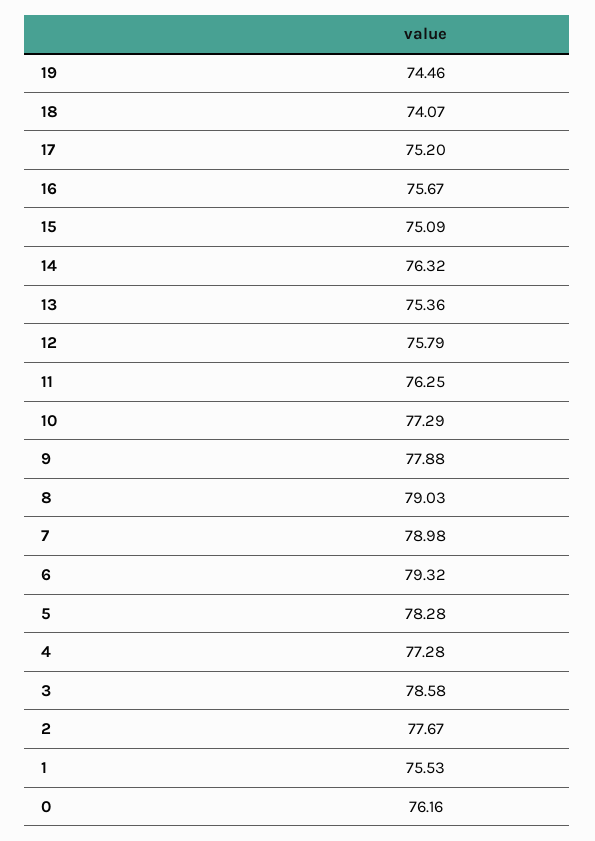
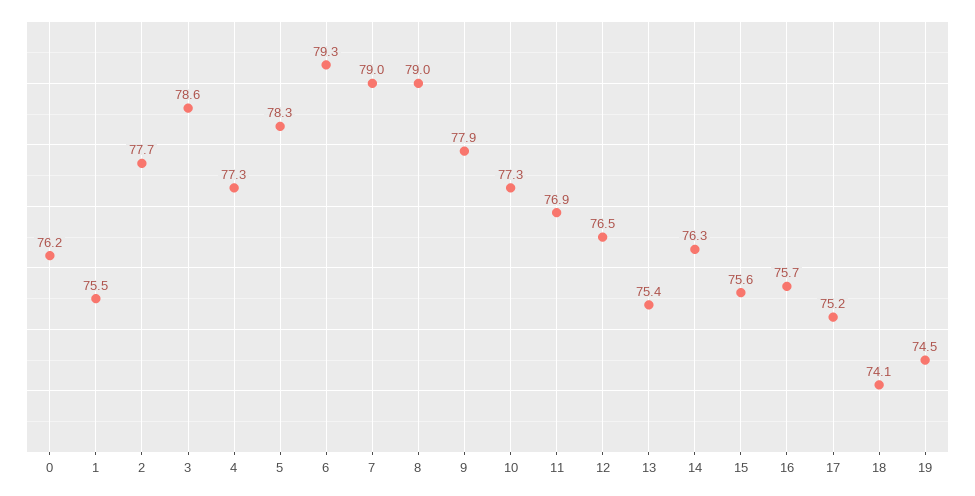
15: 75.09 -> 75.6
12: 75.79 -> 76.5
11: 76.25 -> 76.9

